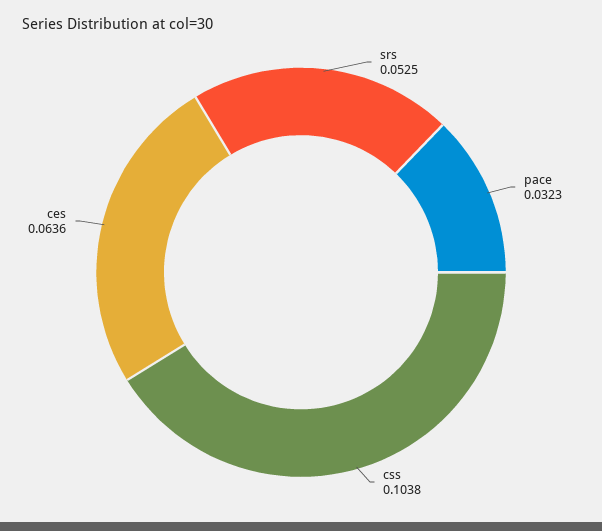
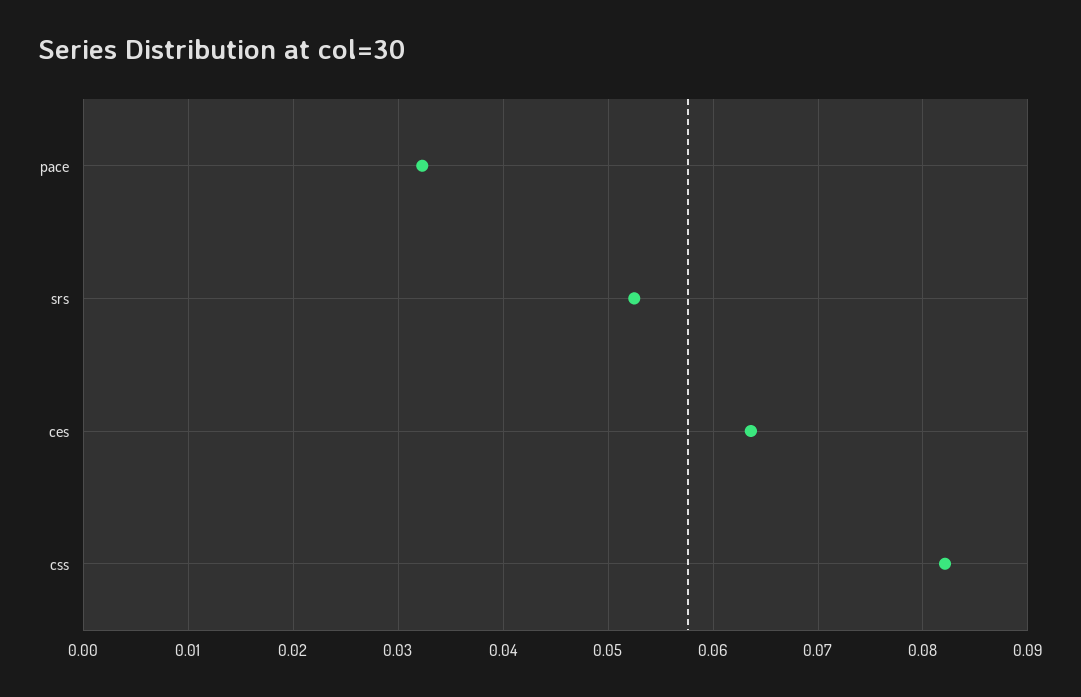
css: 0.1038 -> 0.082

